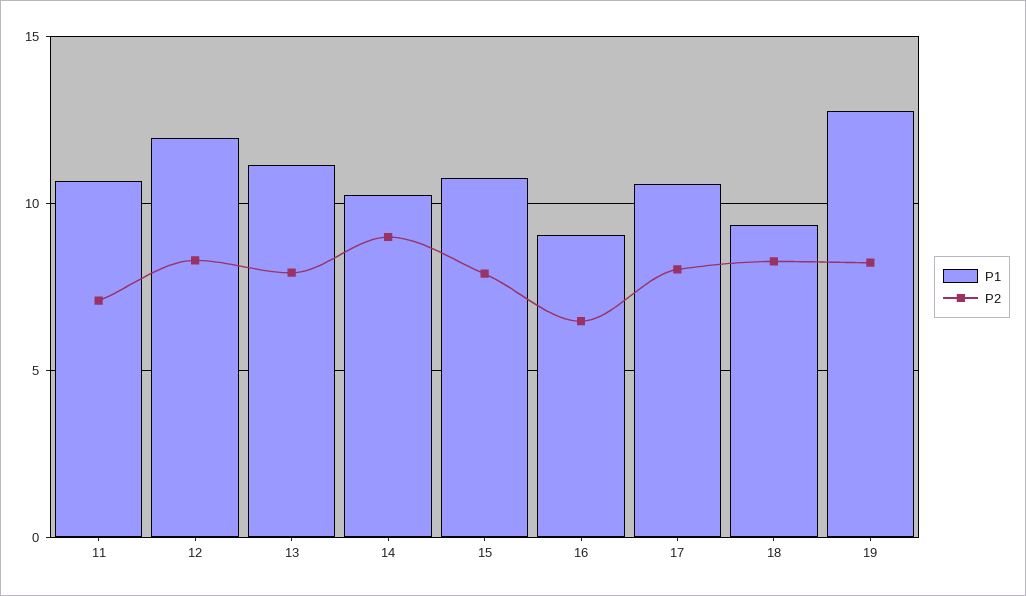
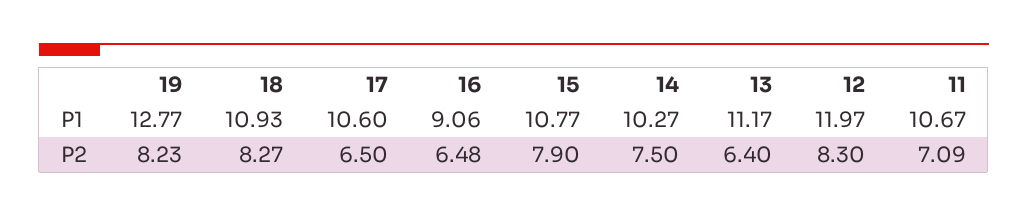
P2, 13: 8 -> 6.4
P2, 14: 9 -> 7.5
P2, 17: 8 -> 6.5
P1, 18: 9.5 -> 10.93

